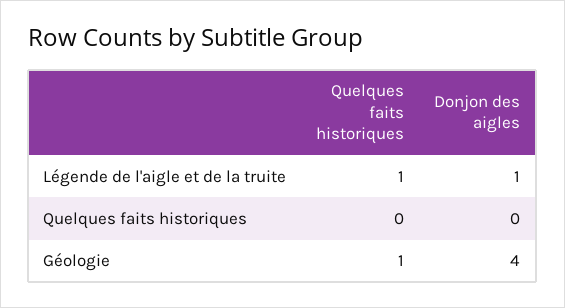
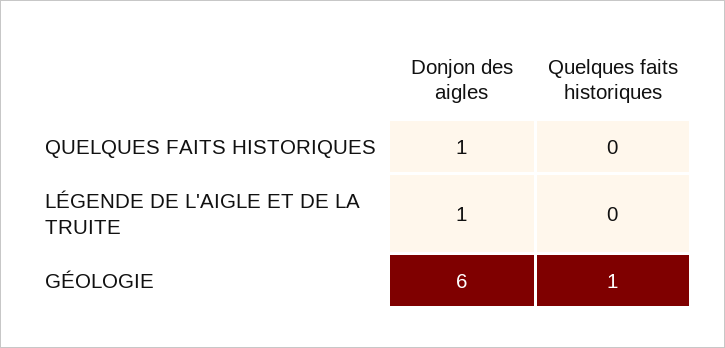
Quelques faits historiques, Légende de l'aigle et de la truite: 1 -> 0
Donjon des aigles, Quelques faits historiques: 0 -> 1
Donjon des aigles, Géologie: 4 -> 6

